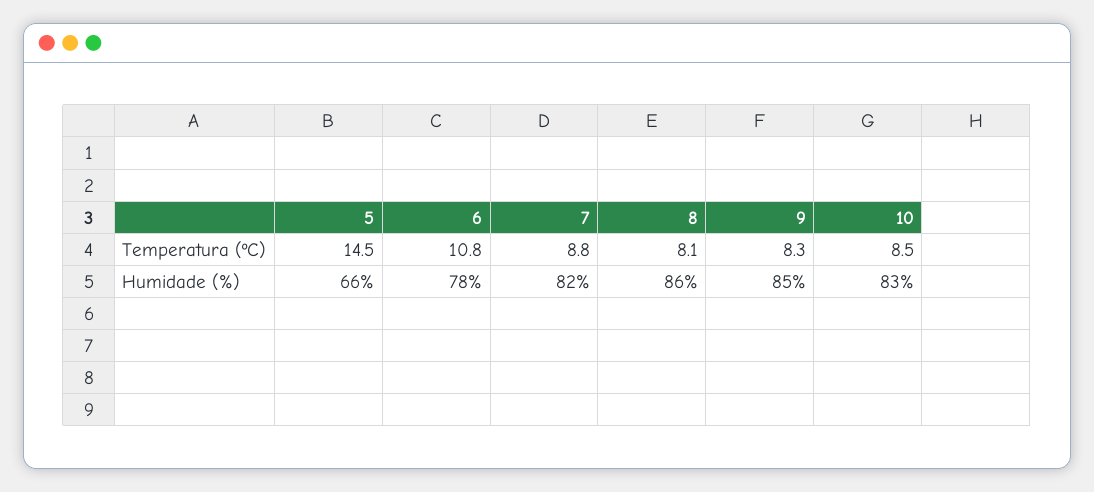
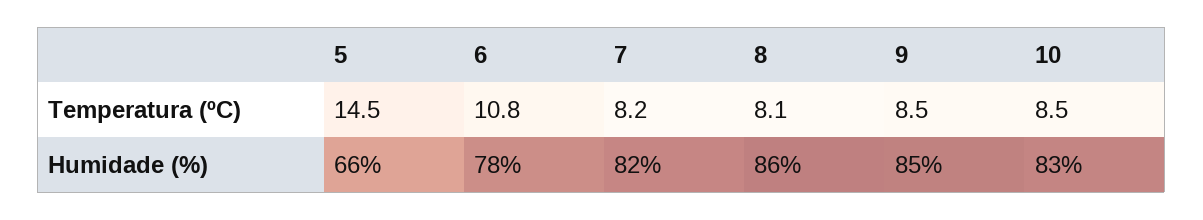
7, Temperatura (ºC): 8.8 -> 8.2
9, Temperatura (ºC): 8.3 -> 8.5

